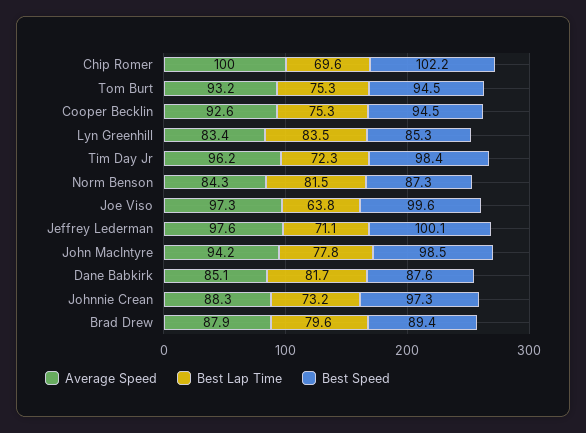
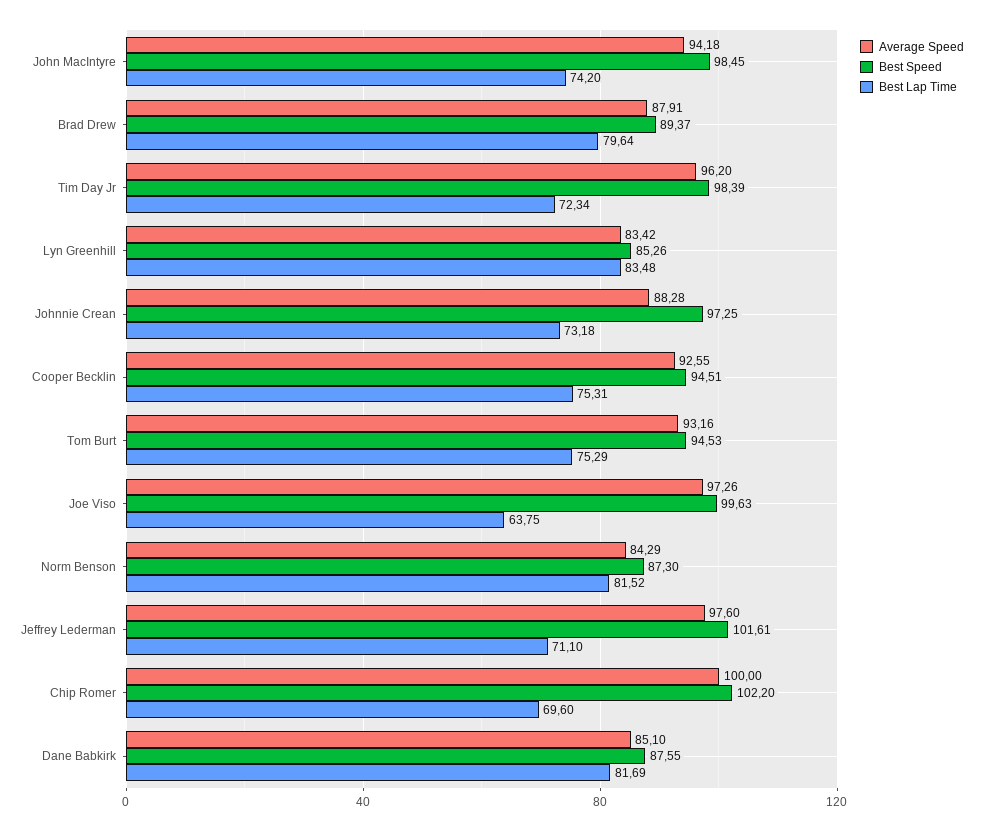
Best Speed, Jeffrey Lederman: 100.1 -> 101.61
Best Lap Time, John MacIntyre: 77.8 -> 74.2

